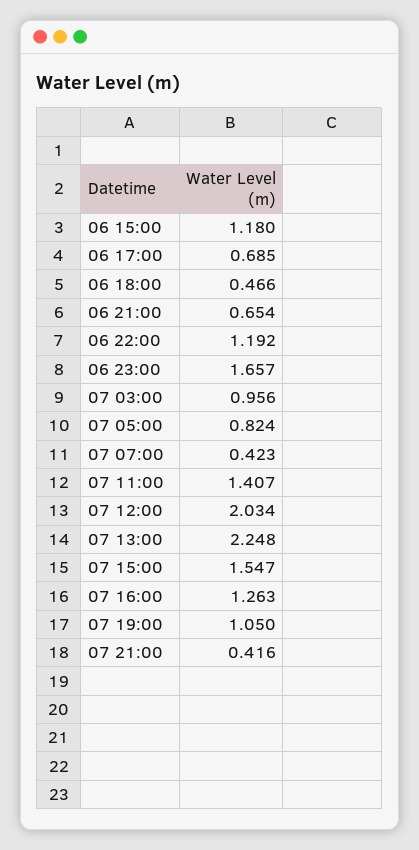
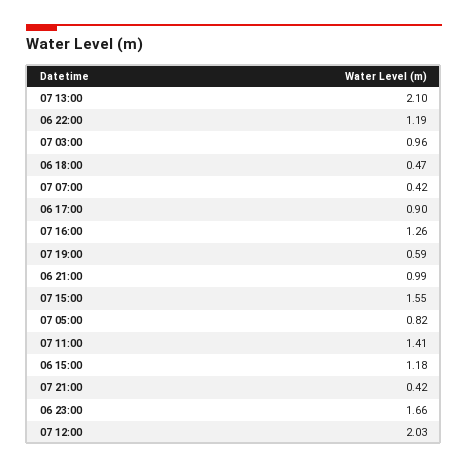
06 17:00: 0.685 -> 0.9
06 21:00: 0.654 -> 0.99
07 13:00: 2.248 -> 2.1
07 19:00: 1.05 -> 0.59

